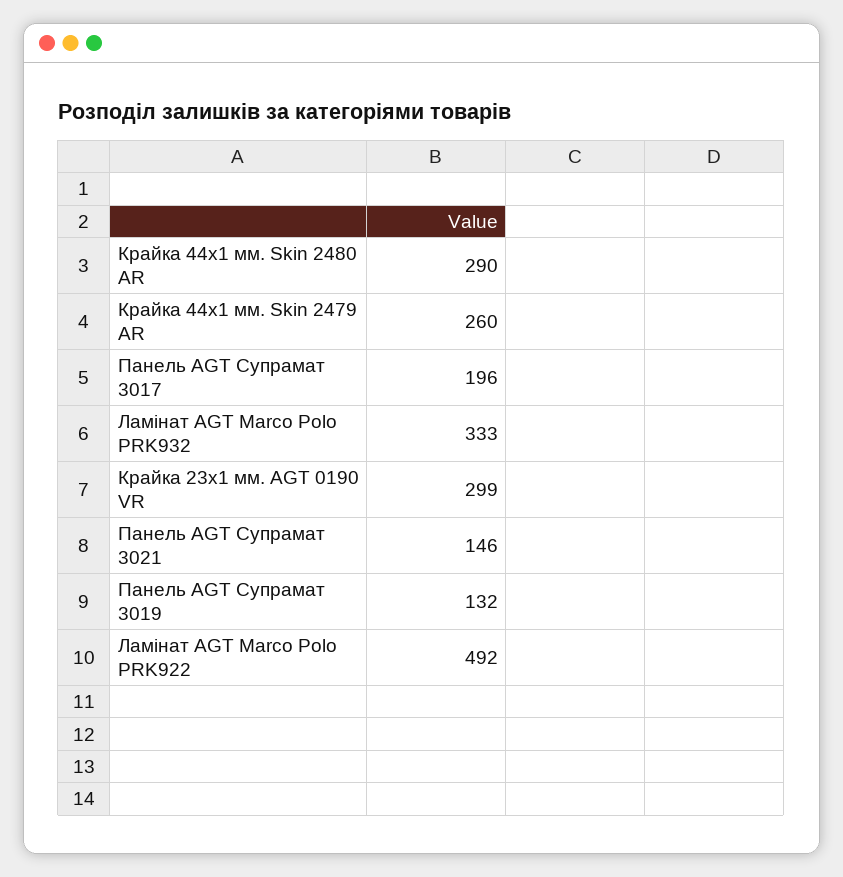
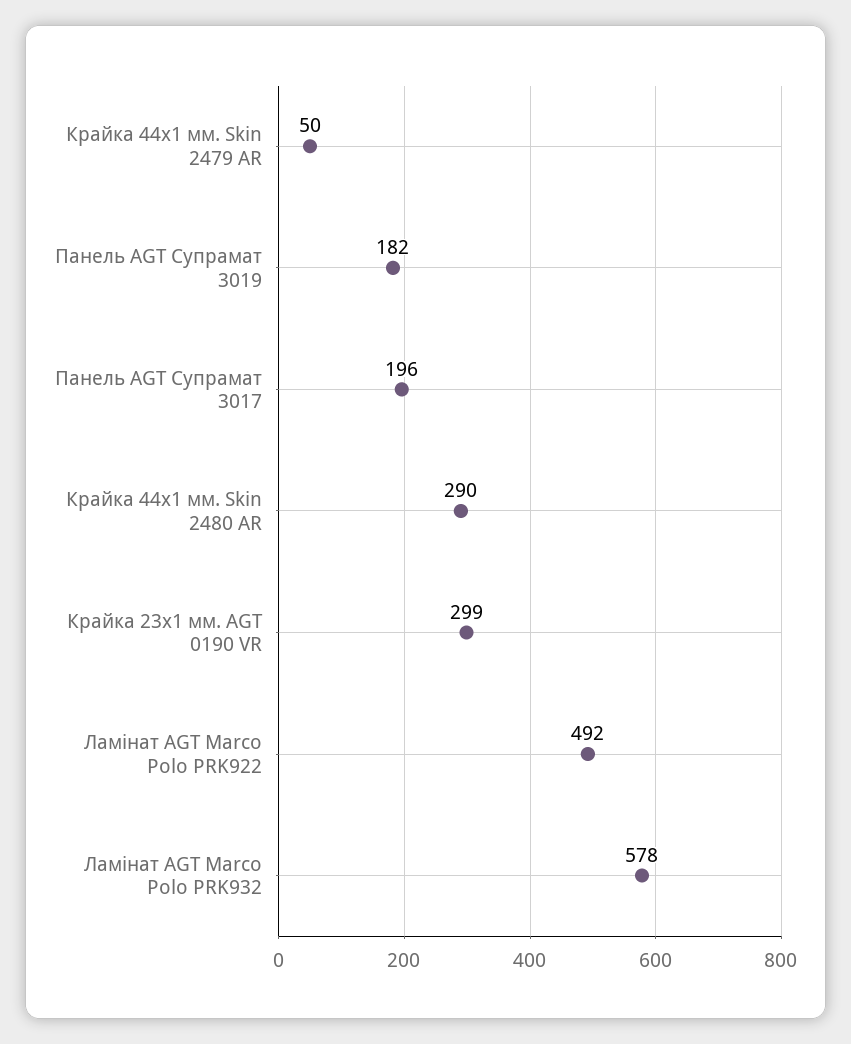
Крайка 44x1 мм. Skin 2479 AR: 260 -> 50
Ламінат AGT Marco Polo PRK932: 333 -> 578
Панель AGT Супрамат 3021: 146 -> none
Панель AGT Супрамат 3019: 132 -> 182

